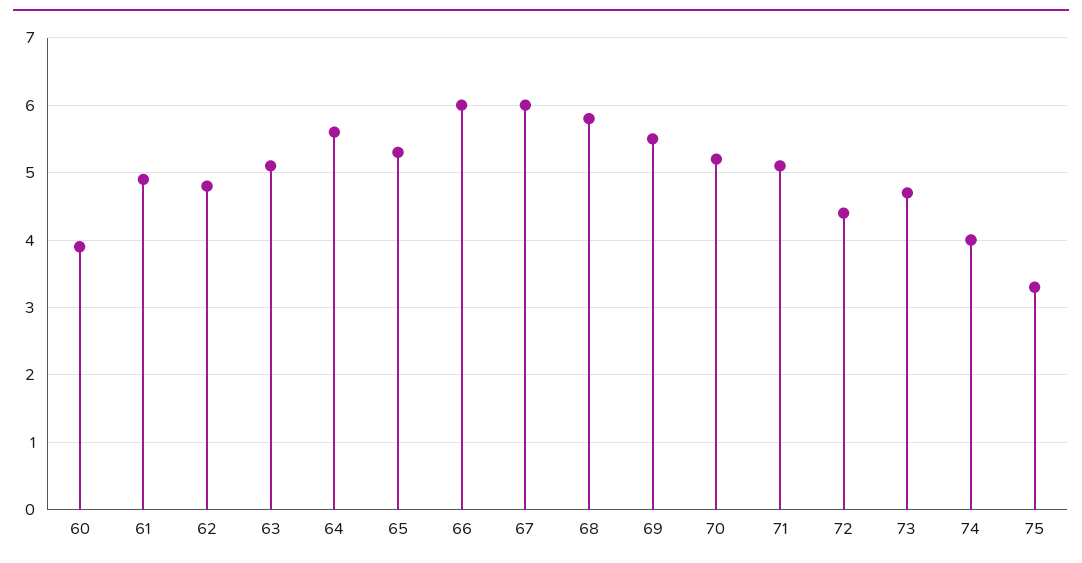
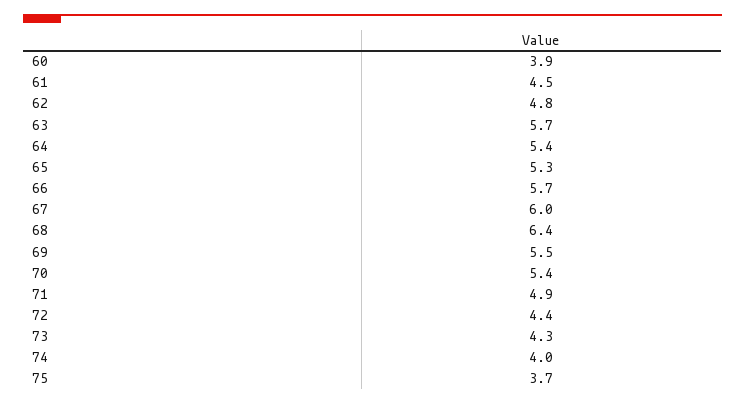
61: 4.9 -> 4.5
63: 5.1 -> 5.7
64: 5.6 -> 5.4
66: 6 -> 5.7
68: 5.8 -> 6.4
70: 5.2 -> 5.4
71: 5.1 -> 4.9
73: 4.7 -> 4.3
75: 3.3 -> 3.7

